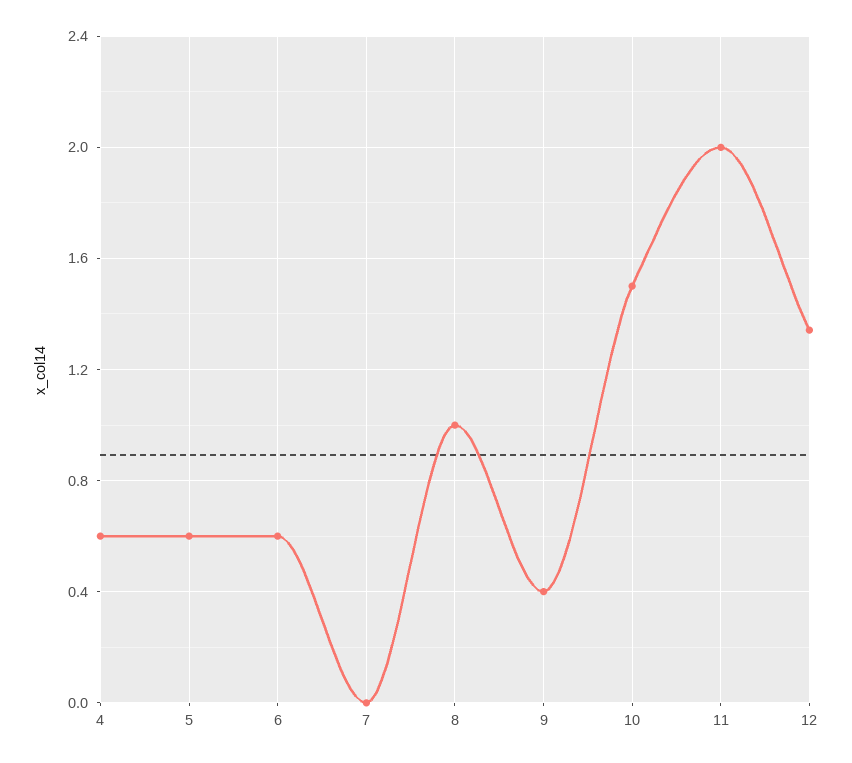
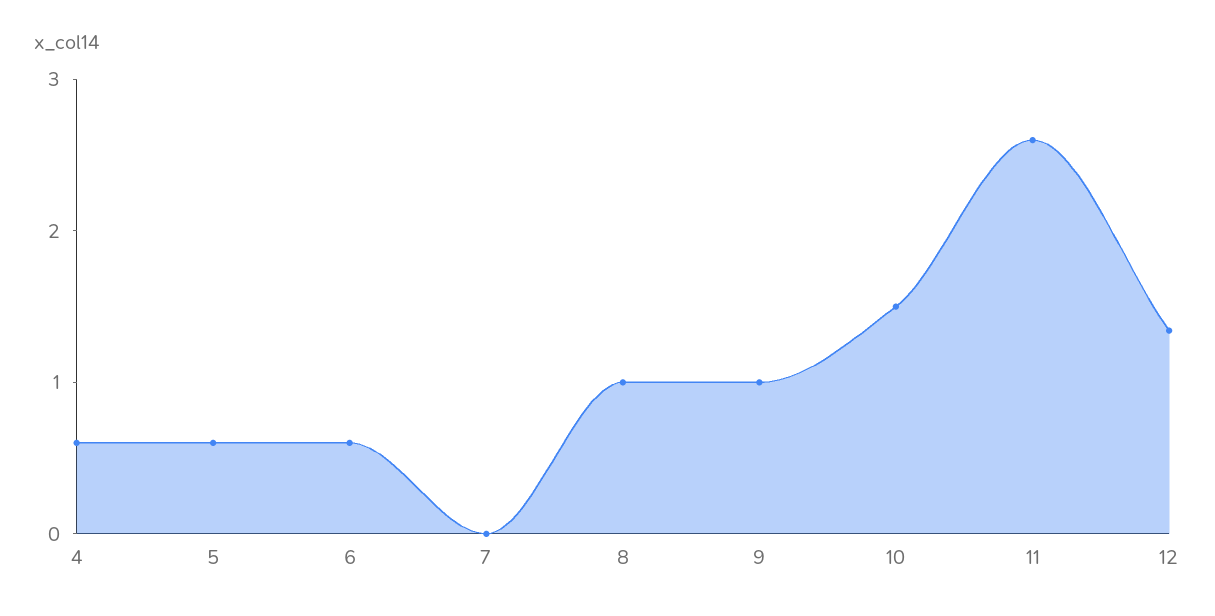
9: 0.4 -> 1
11: 2 -> 2.6

